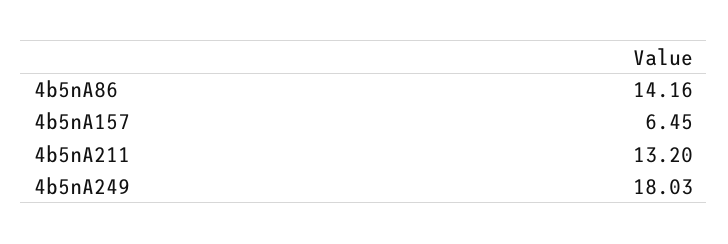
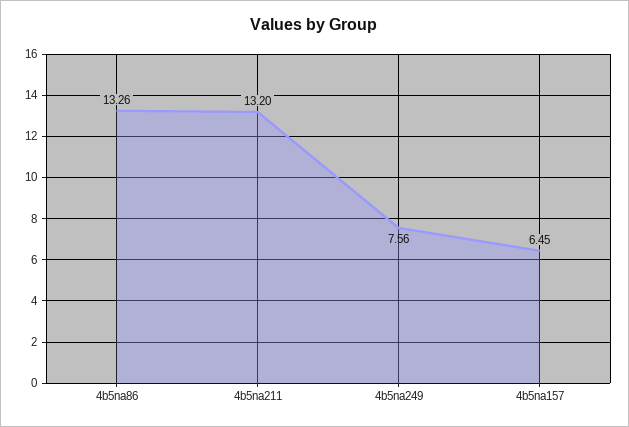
4b5nA86: 14.16 -> 13.26
4b5nA249: 18.03 -> 7.56

